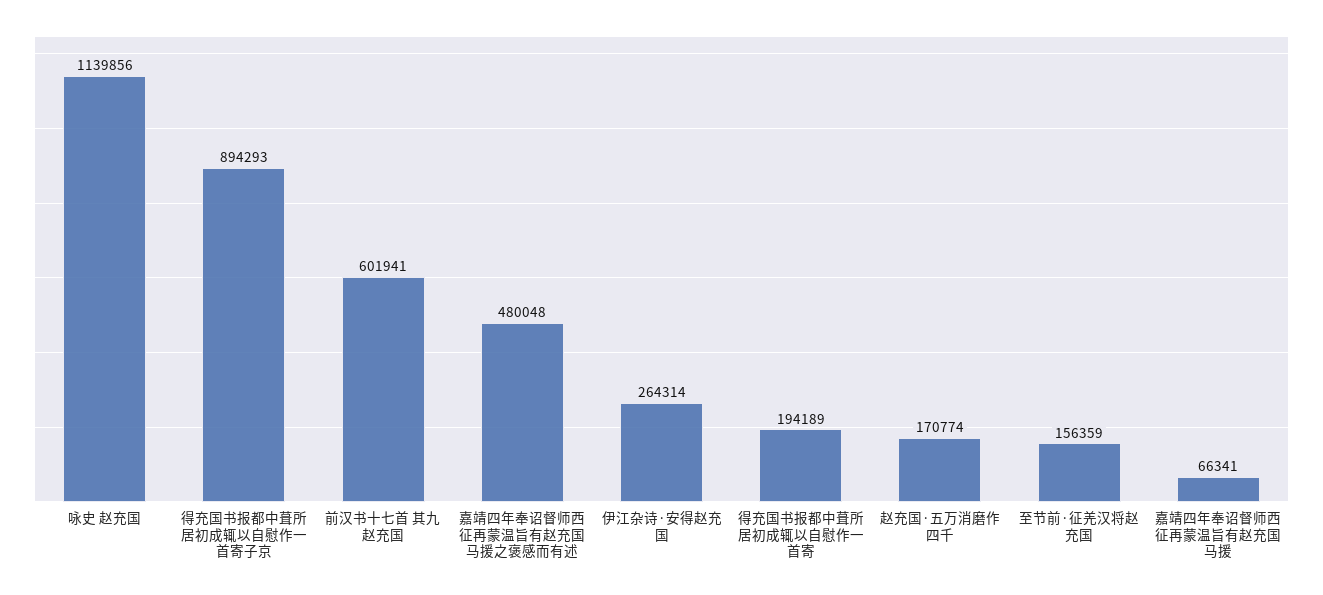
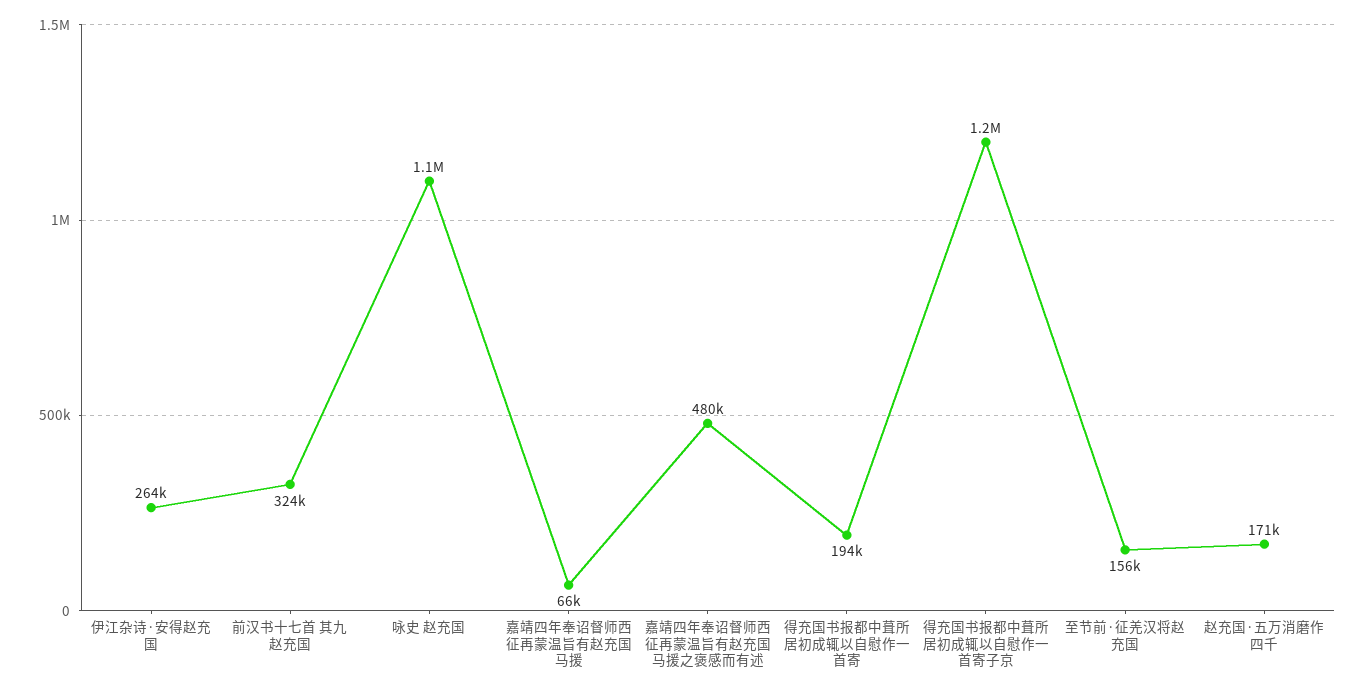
得充国书报都中葺所居初成辄以自慰作一首寄子京: 894293 -> 1200000
前汉书十七首 其九 赵充国: 601941 -> 324000

